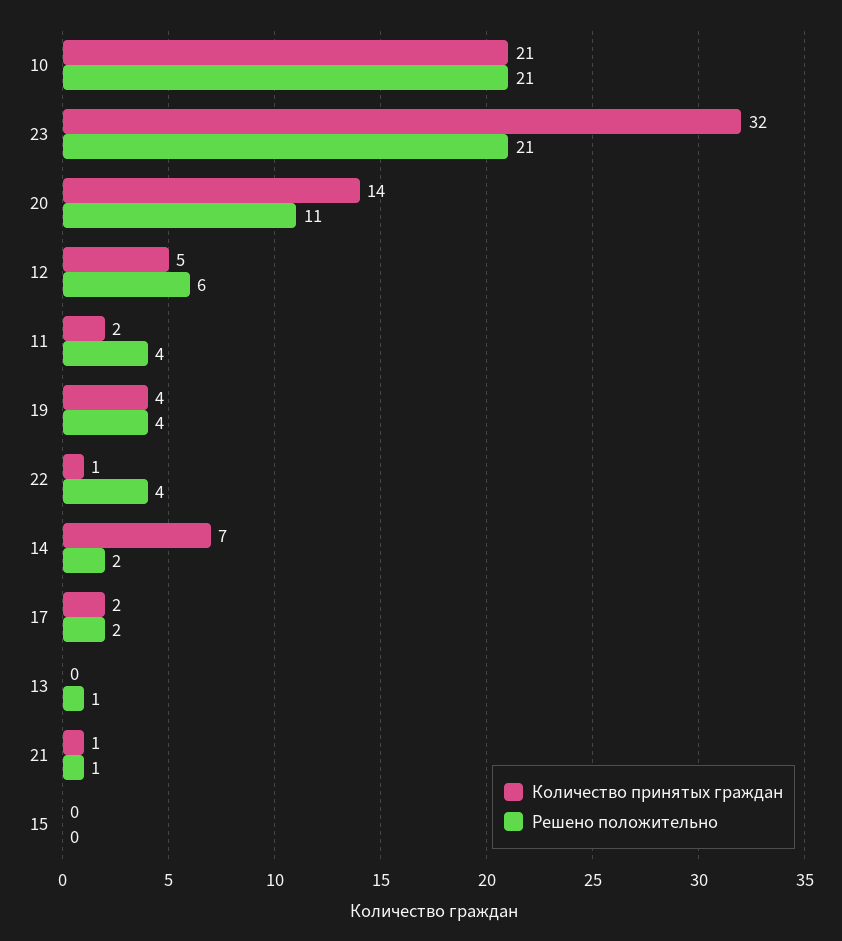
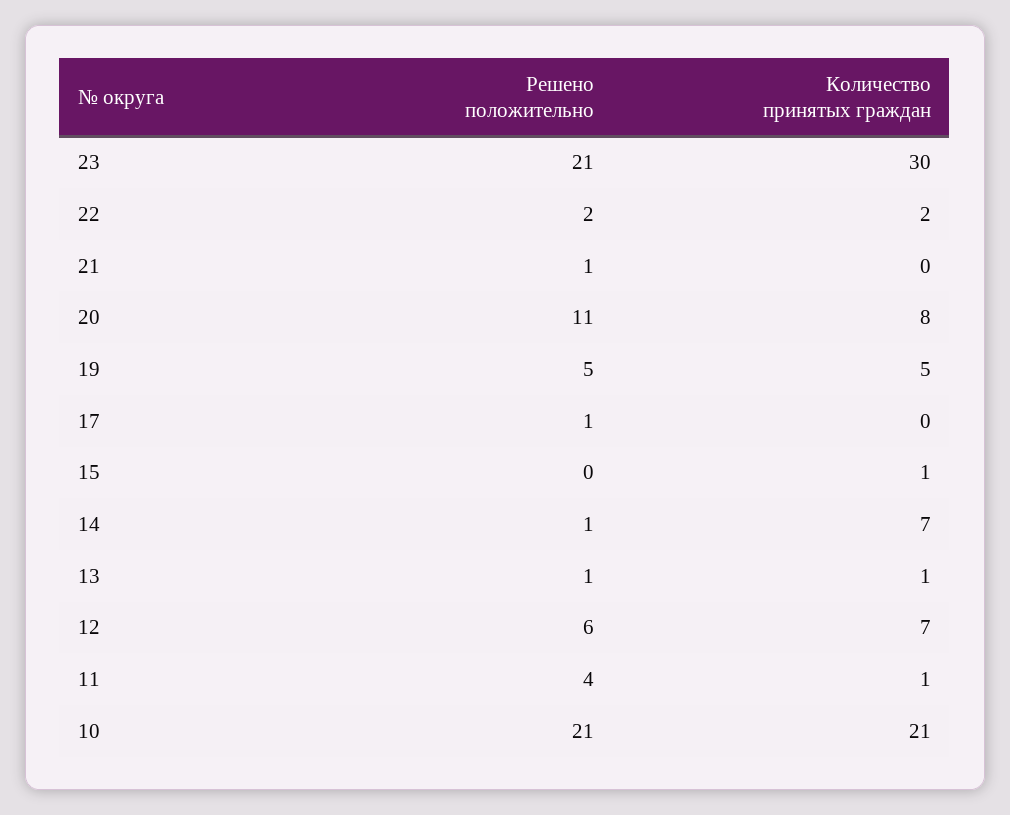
Количество принятых граждан, 23: 32 -> 30
Количество принятых граждан, 20: 14 -> 8
Количество принятых граждан, 12: 5 -> 7
Количество принятых граждан, 11: 2 -> 1
Количество принятых граждан, 19: 4 -> 5
Решено положительно, 19: 4 -> 5
Количество принятых граждан, 22: 1 -> 2
Решено положительно, 22: 4 -> 2
Решено положительно, 14: 2 -> 1
Количество принятых граждан, 17: 2 -> 0
Решено положительно, 17: 2 -> 1
Количество принятых граждан, 13: 0 -> 1
Количество принятых граждан, 21: 1 -> 0
Количество принятых граждан, 15: 0 -> 1

